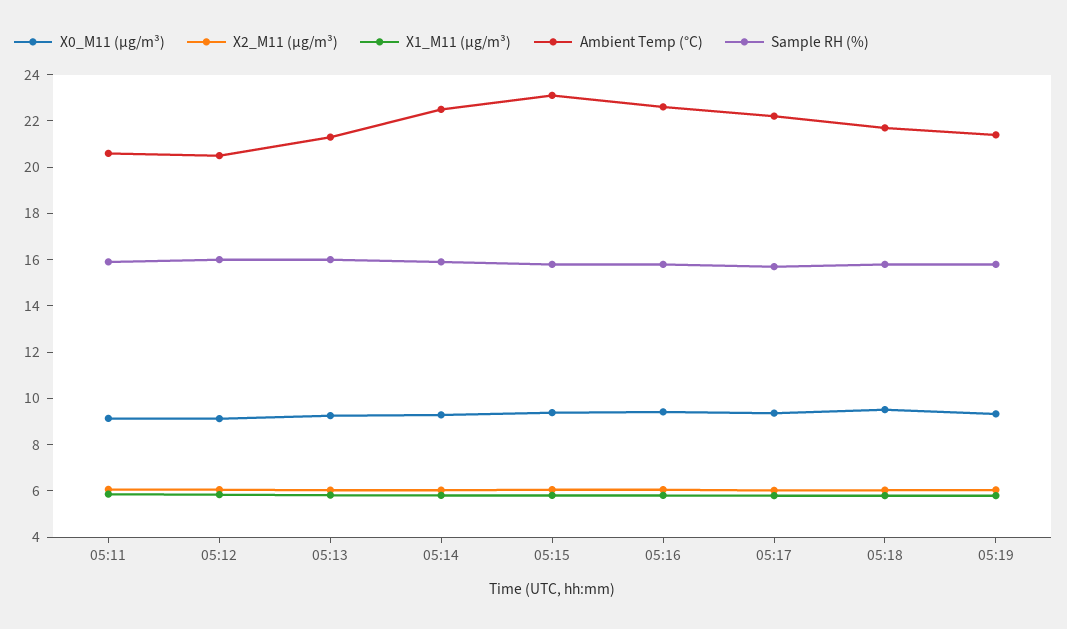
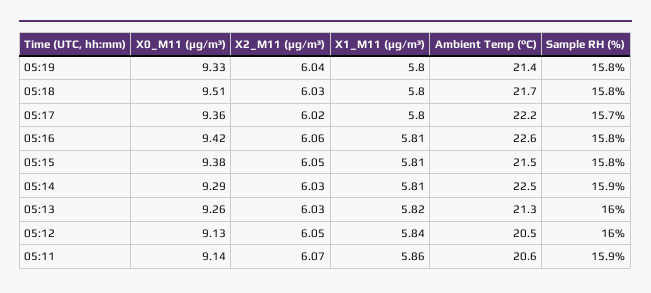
Ambient Temp (°C), 05:15: 23 -> 21.5

